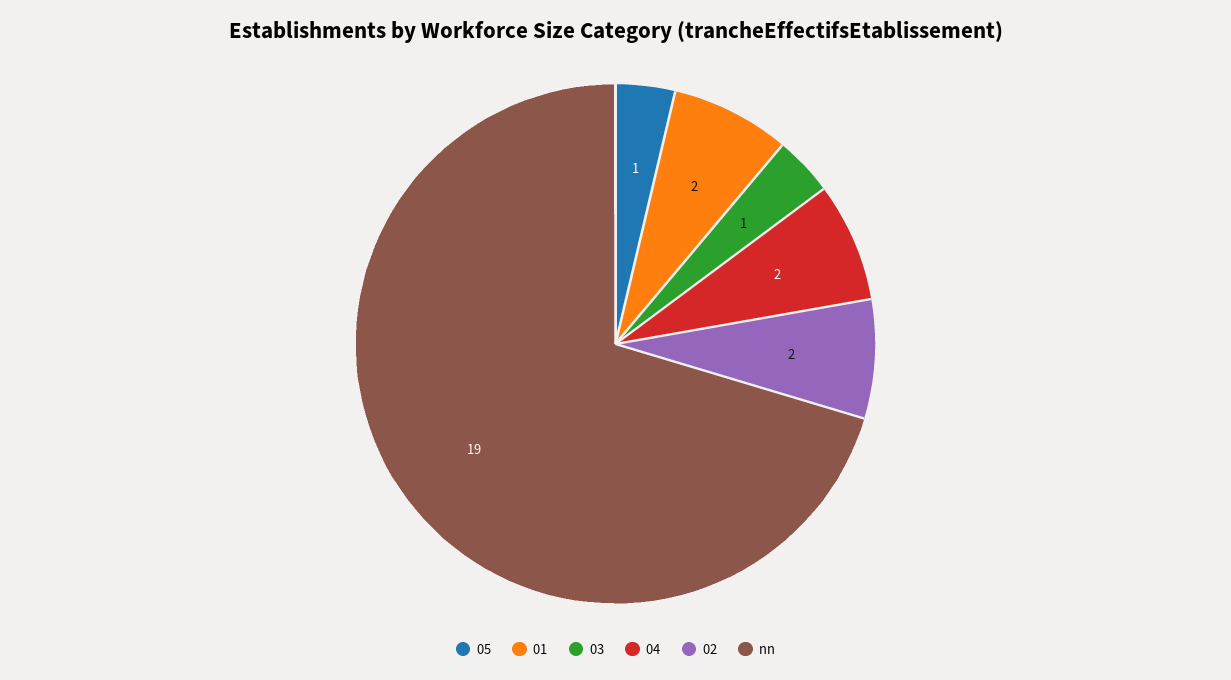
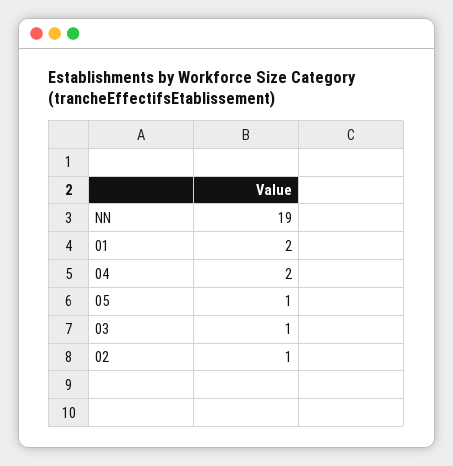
02: 2 -> 1

